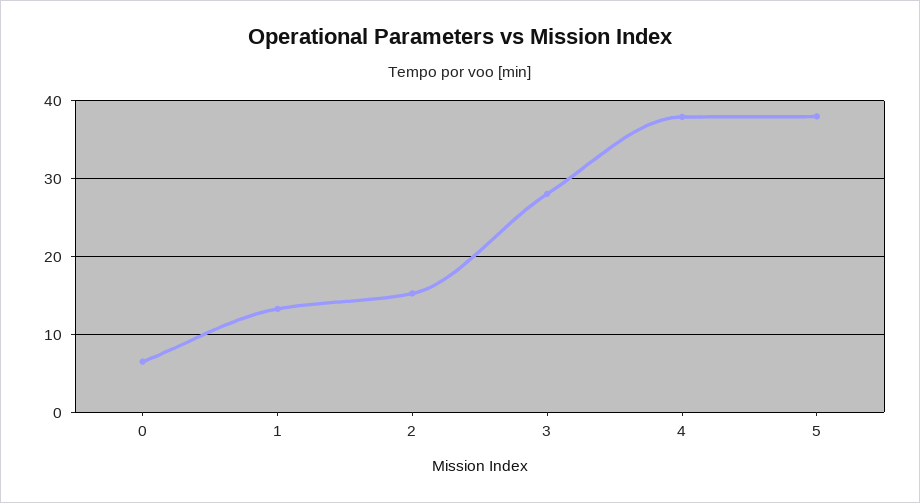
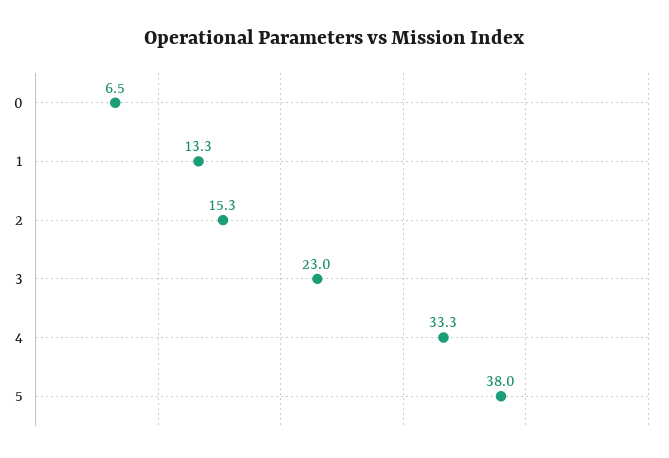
3: 28 -> 23
4: 38 -> 33.3

